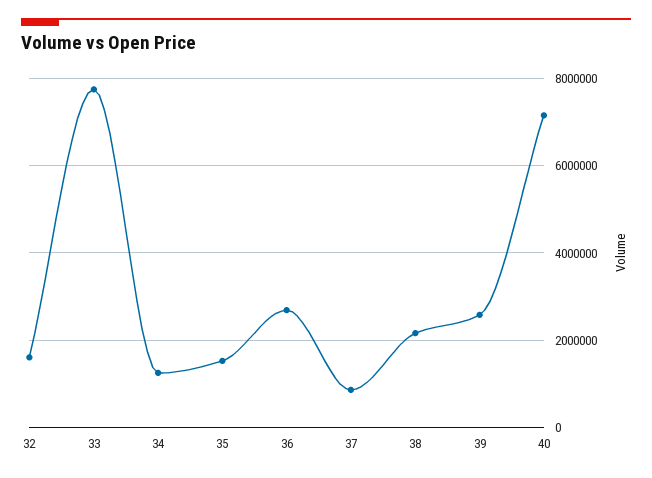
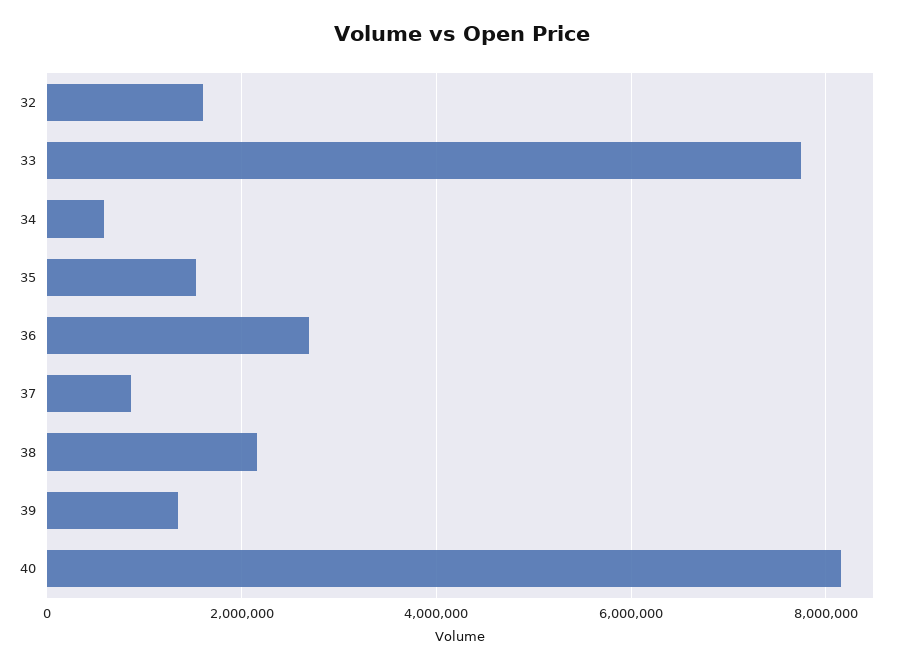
34: 1200000 -> 600000
39: 2600000 -> 1400000
40: 7200000 -> 8200000

